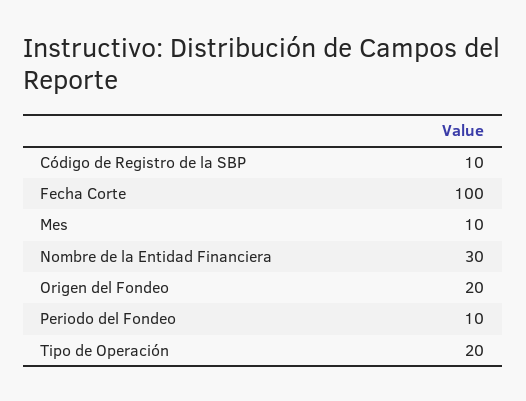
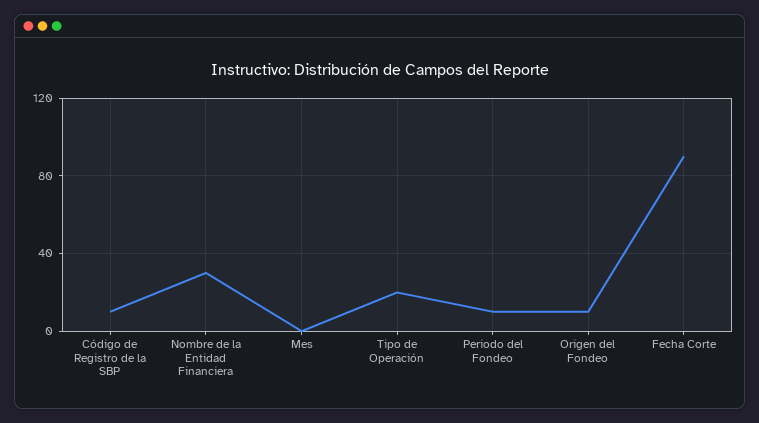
Fecha Corte: 100 -> 90
Mes: 10 -> 0
Origen del Fondeo: 20 -> 10

